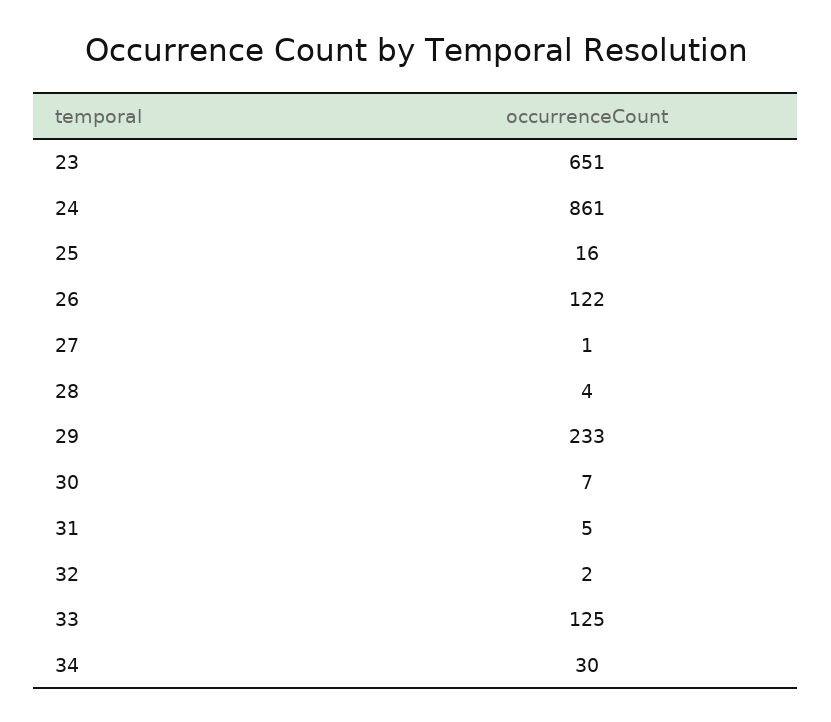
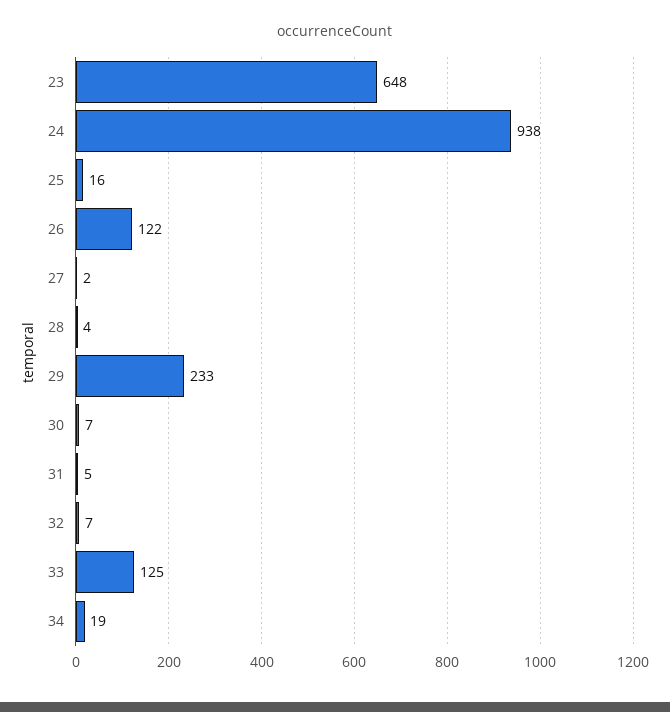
23: 651 -> 648
24: 861 -> 938
27: 1 -> 2
32: 2 -> 7
34: 30 -> 19

